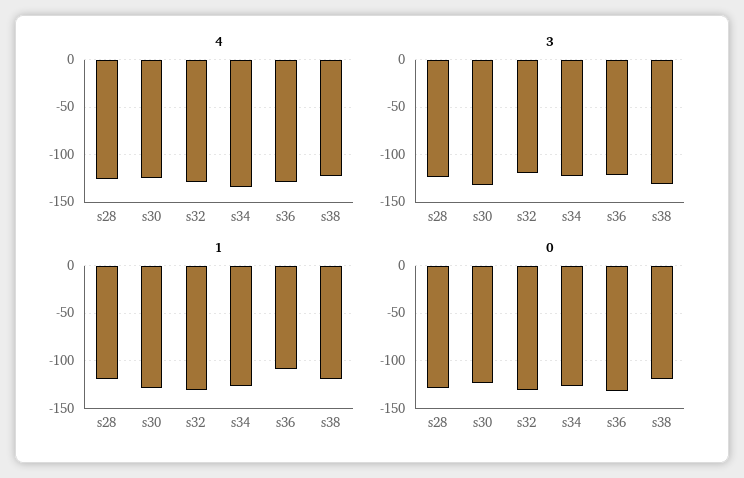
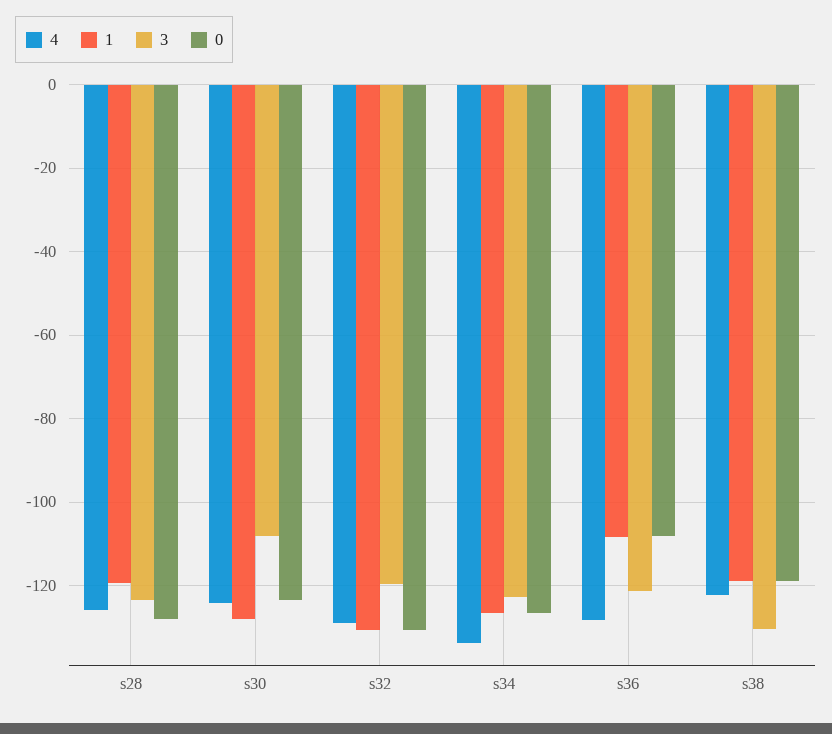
3, s30: -130 -> -108
0, s36: -130 -> -108

